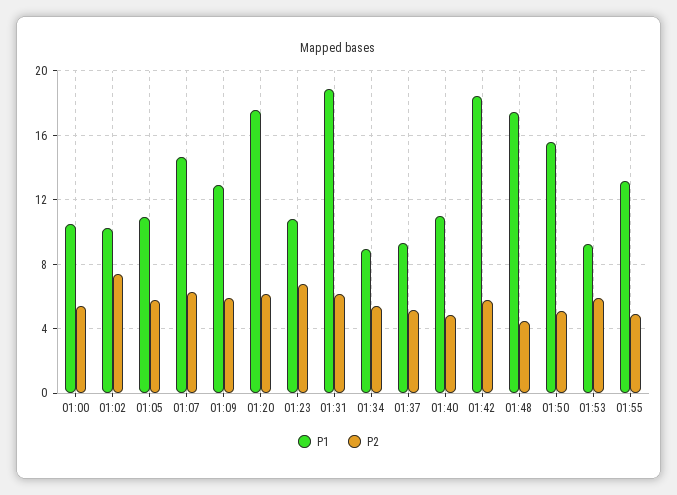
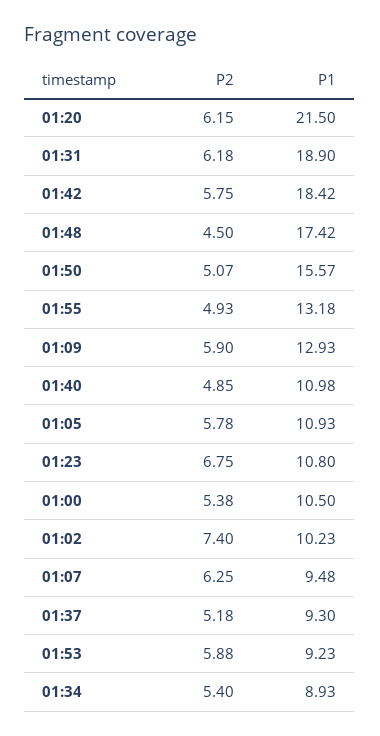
P1, 01:07: 14.5 -> 9.48
P1, 01:20: 17.5 -> 21.5

